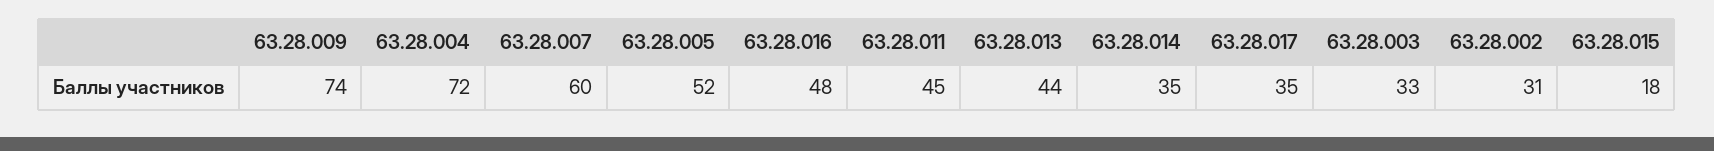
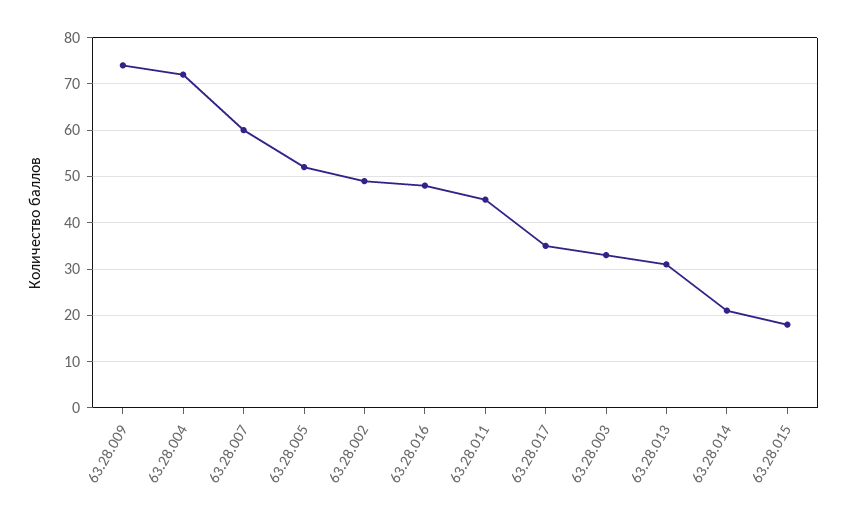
63.28.013: 44 -> 30
63.28.014: 35 -> 20
63.28.002: 31 -> 50

